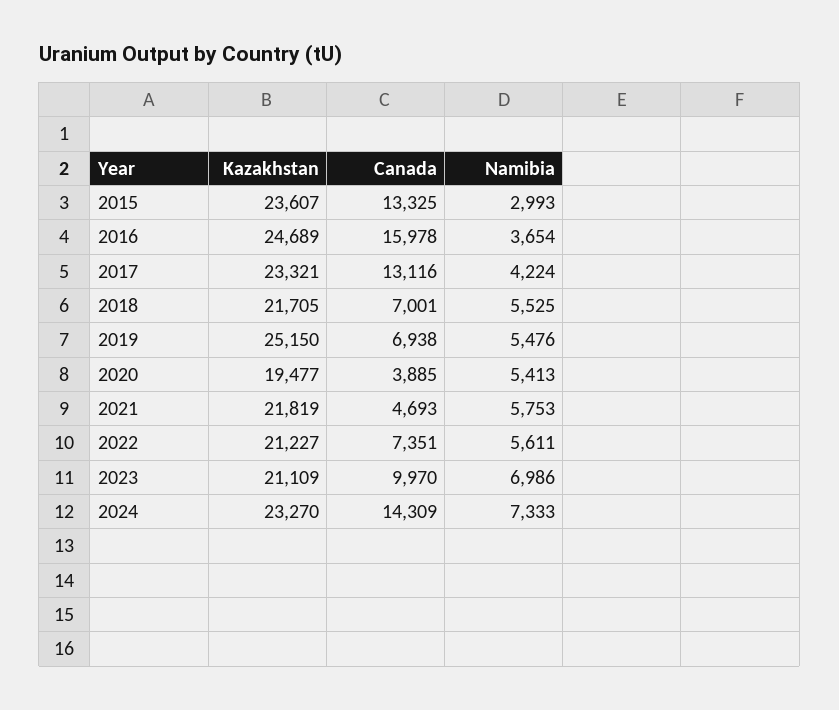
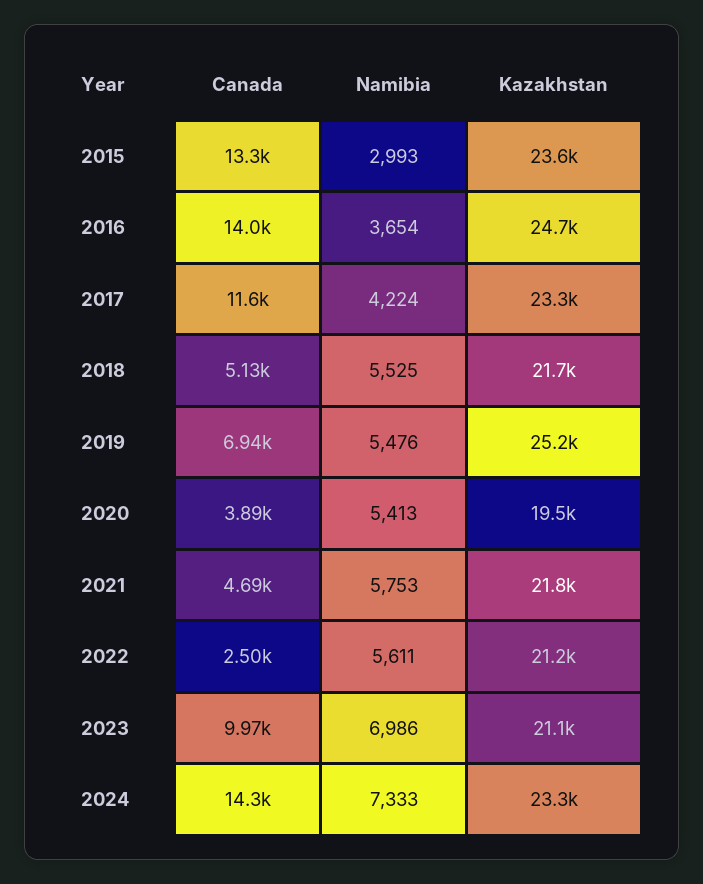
Canada, 2016: 15978 -> 14000
Canada, 2017: 13116 -> 11600
Canada, 2018: 7001 -> 5130
Canada, 2022: 7351 -> 2500

